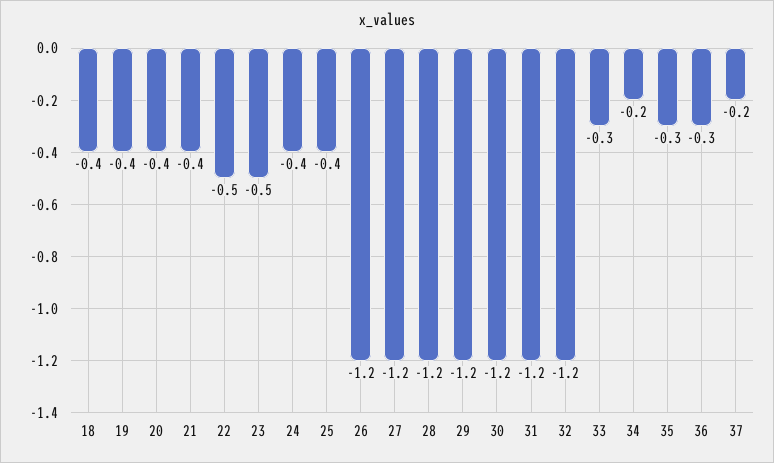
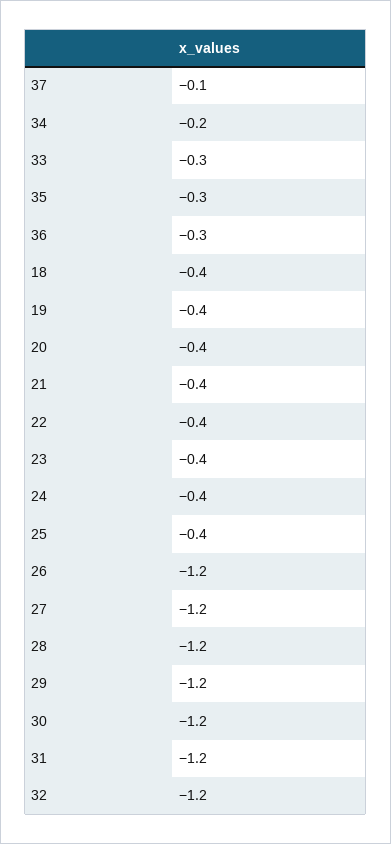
22: -0.5 -> -0.4
23: -0.5 -> -0.4
37: -0.2 -> -0.1

